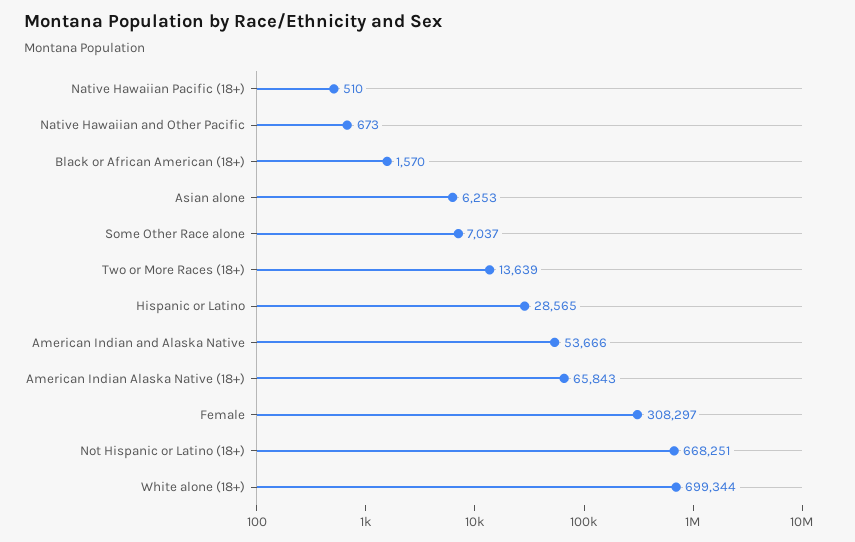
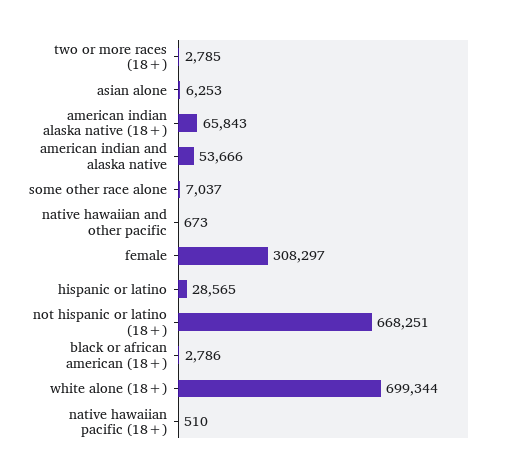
Black or African American (18+): 1570 -> 2786
Two or More Races (18+): 13639 -> 2785

